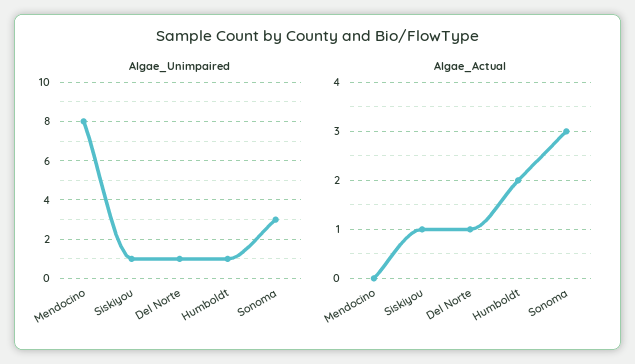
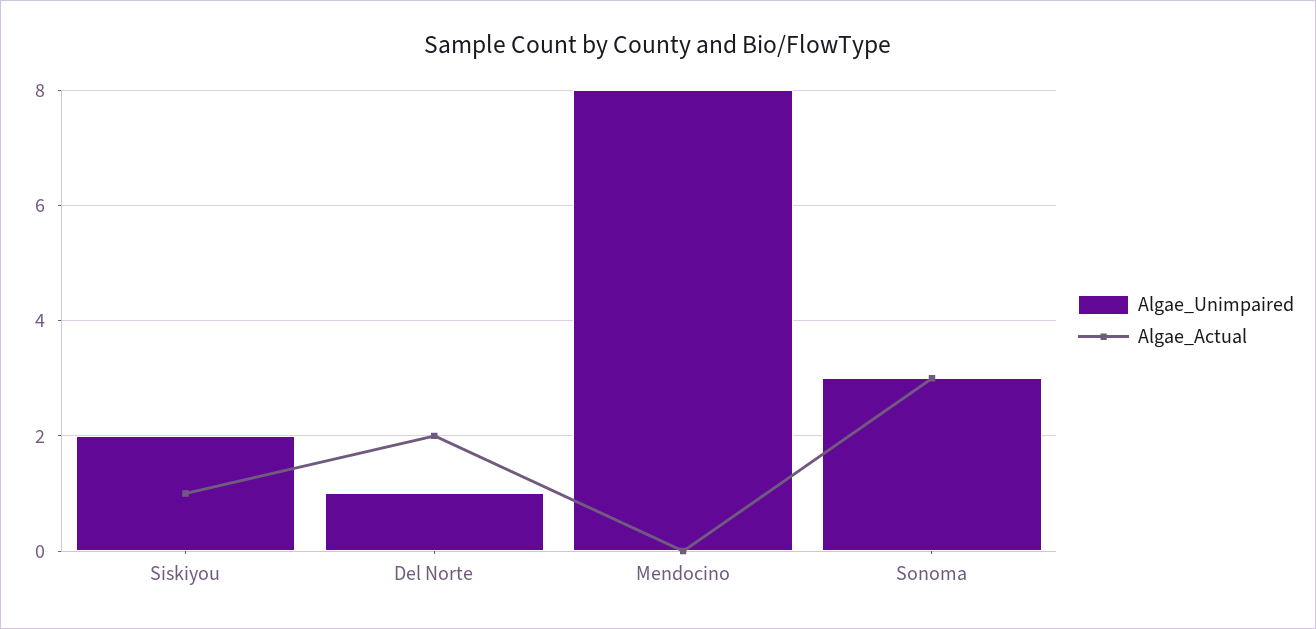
Algae_Unimpaired, Siskiyou: 1 -> 2
Algae_Unimpaired, Humboldt: 1 -> none
Algae_Actual, Del Norte: 1 -> 2
Algae_Actual, Humboldt: 2 -> none

